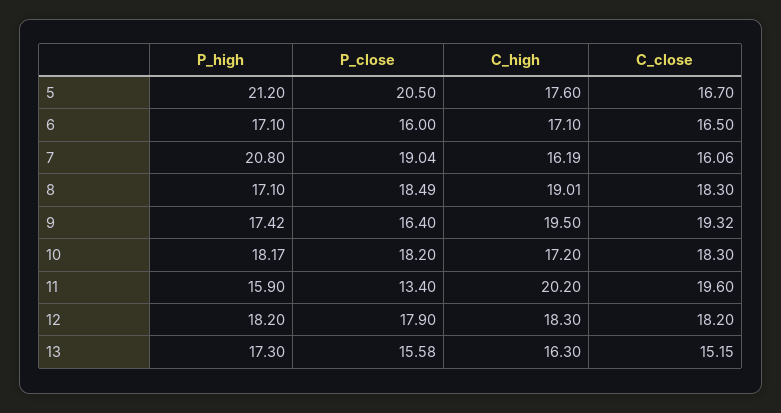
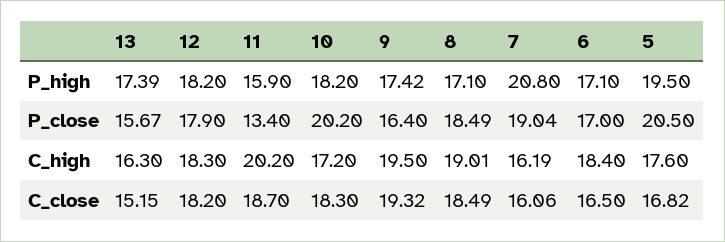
P_high, 5: 21.2 -> 19.5
C_close, 5: 16.7 -> 16.82
P_close, 6: 16 -> 17
C_high, 6: 17.1 -> 18.4
C_close, 8: 18.3 -> 18.49
P_high, 10: 18.17 -> 18.2
P_close, 10: 18.2 -> 20.2
C_close, 11: 19.6 -> 18.7
P_high, 13: 17.3 -> 17.39
P_close, 13: 15.58 -> 15.67

